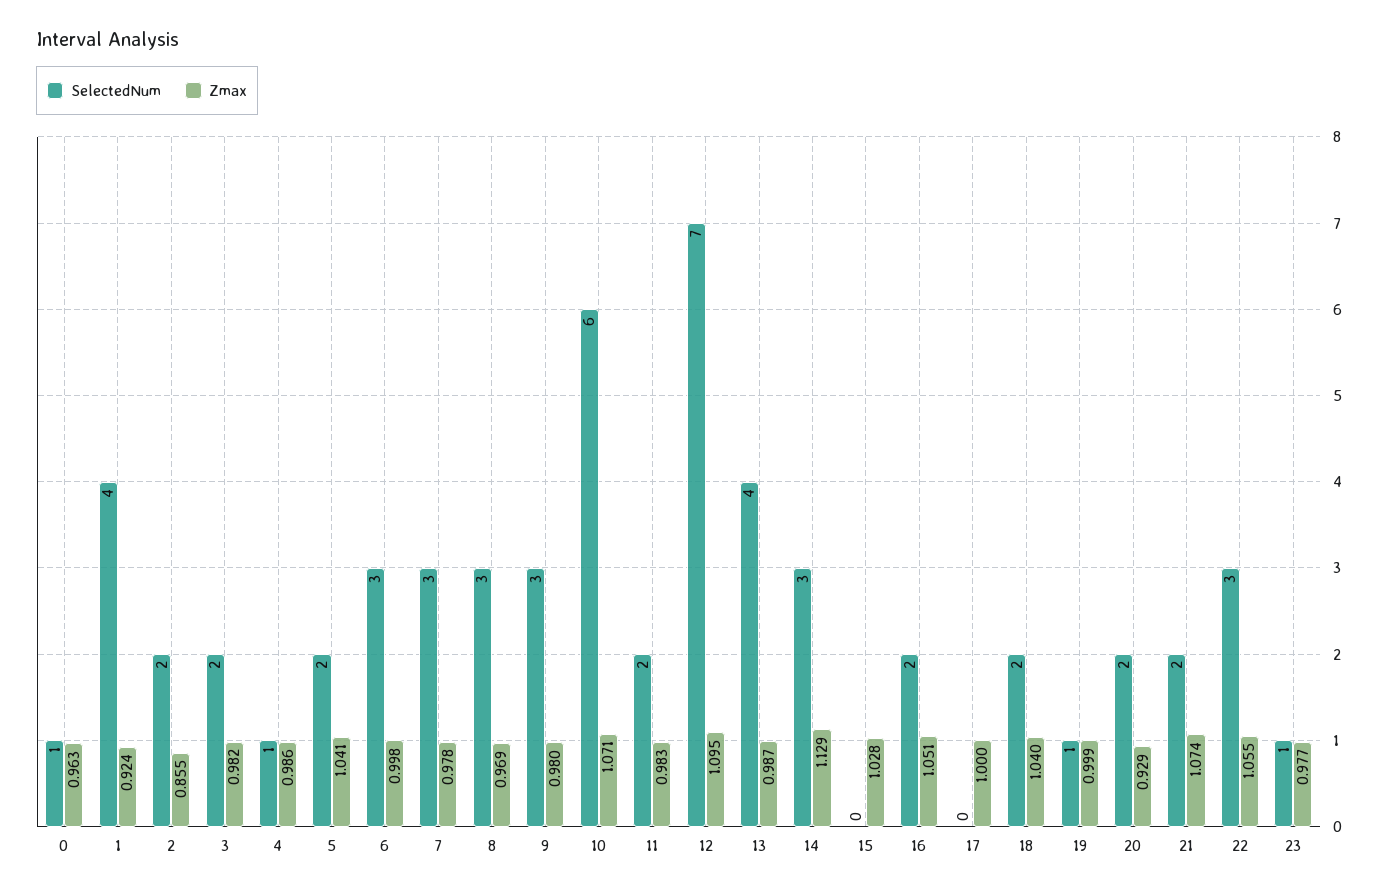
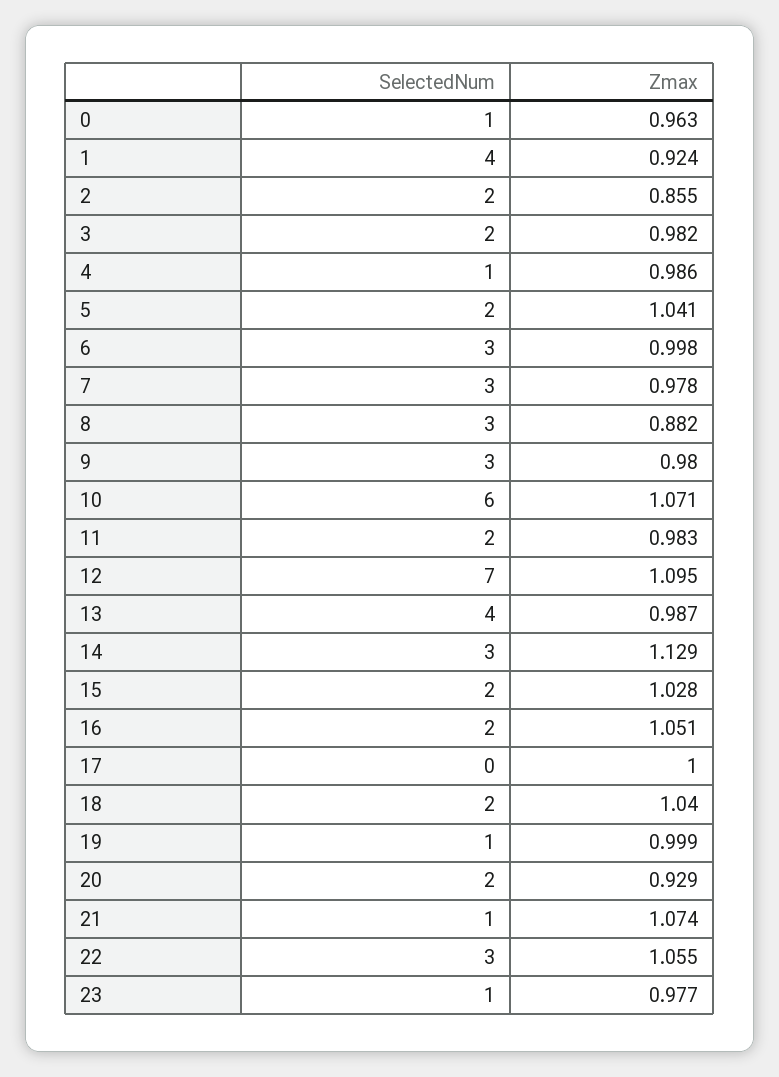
Zmax, 8: 0.969 -> 0.882
SelectedNum, 15: 0 -> 2
SelectedNum, 21: 2 -> 1

